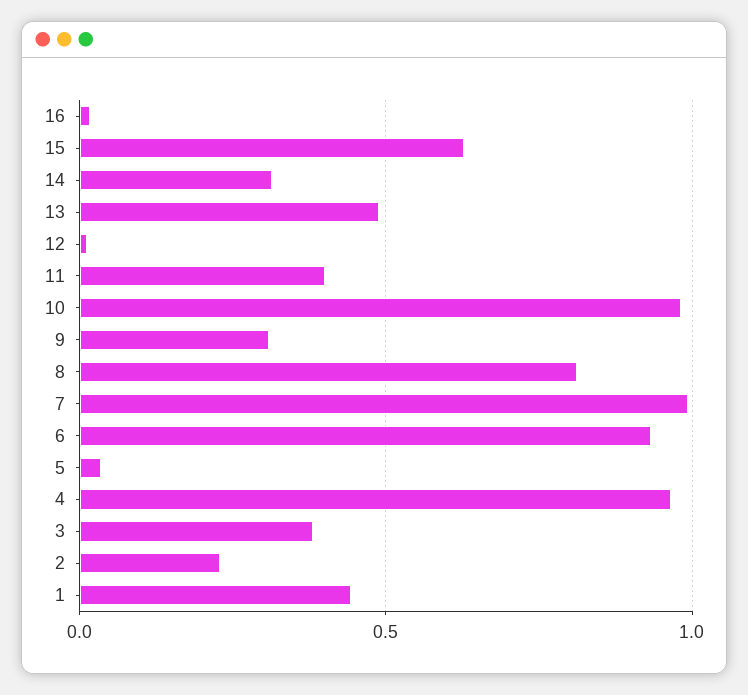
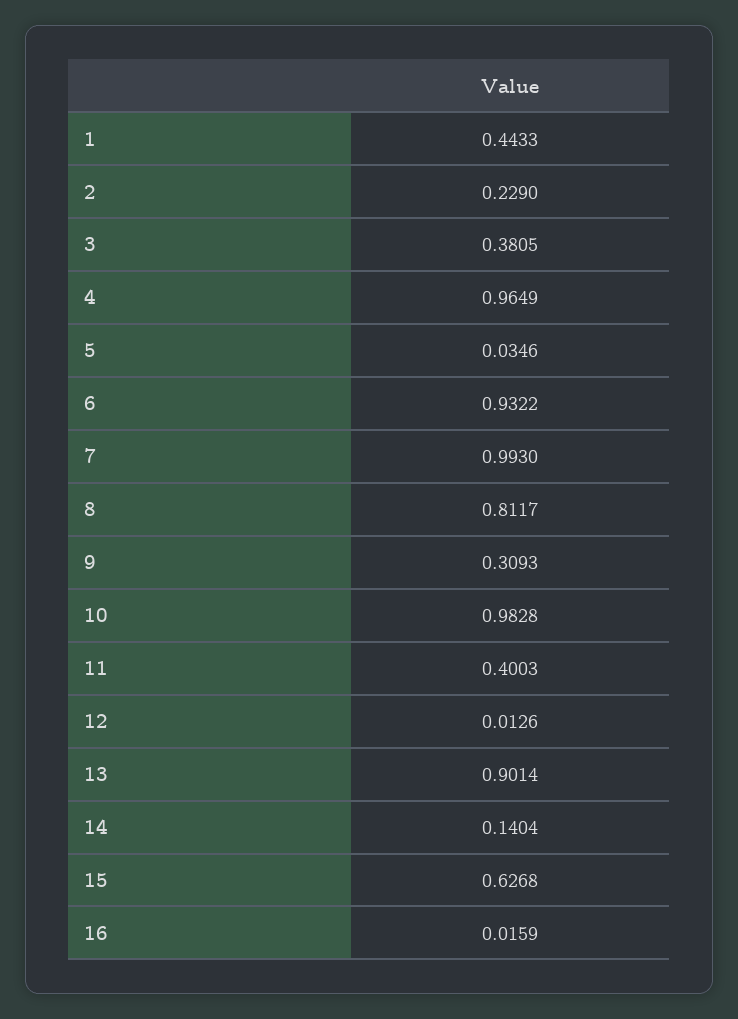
14: 0.3 -> 0.1404
13: 0.5 -> 0.9014

